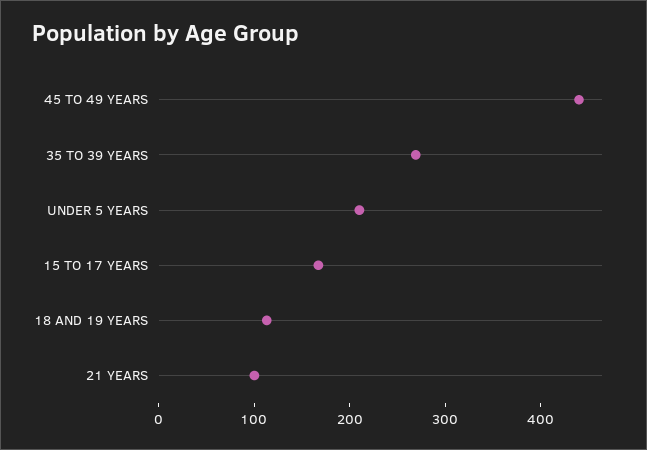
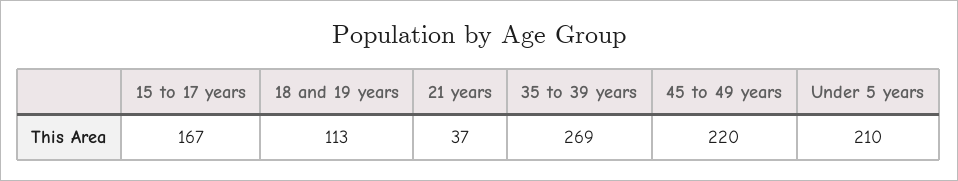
45 TO 49 YEARS: 440 -> 220
21 YEARS: 100 -> 37

